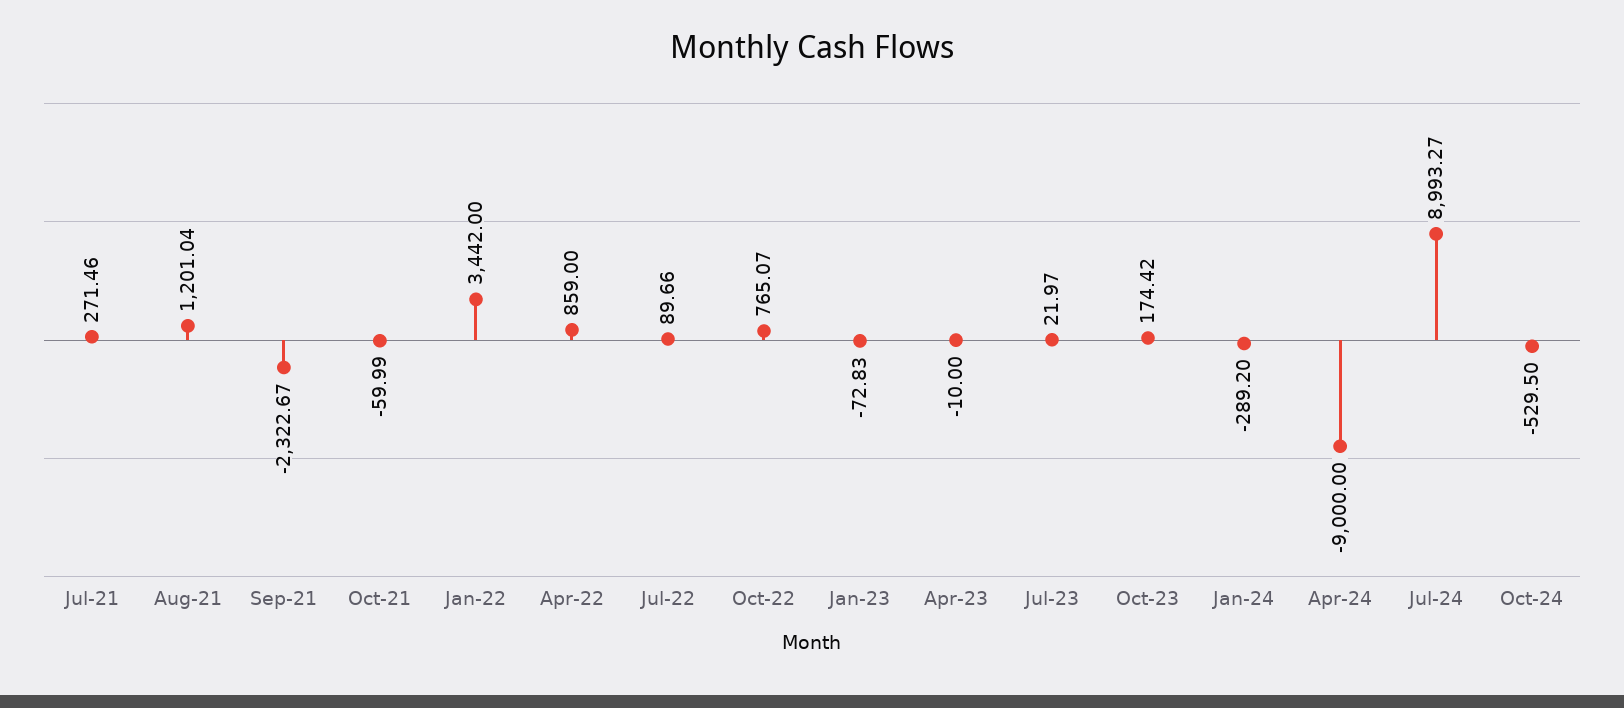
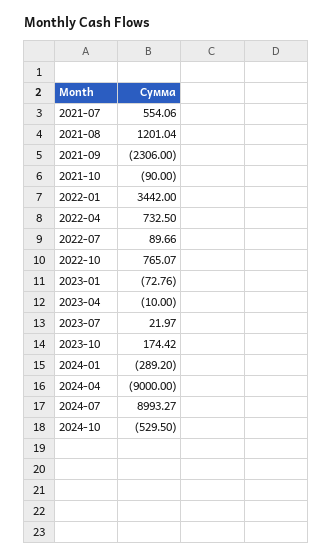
Jul-21: 271.46 -> 554.06
Sep-21: -2322.67 -> -2306
Oct-21: -59.99 -> -90
Apr-22: 859 -> 732.5
Jan-23: -72.83 -> -72.76

